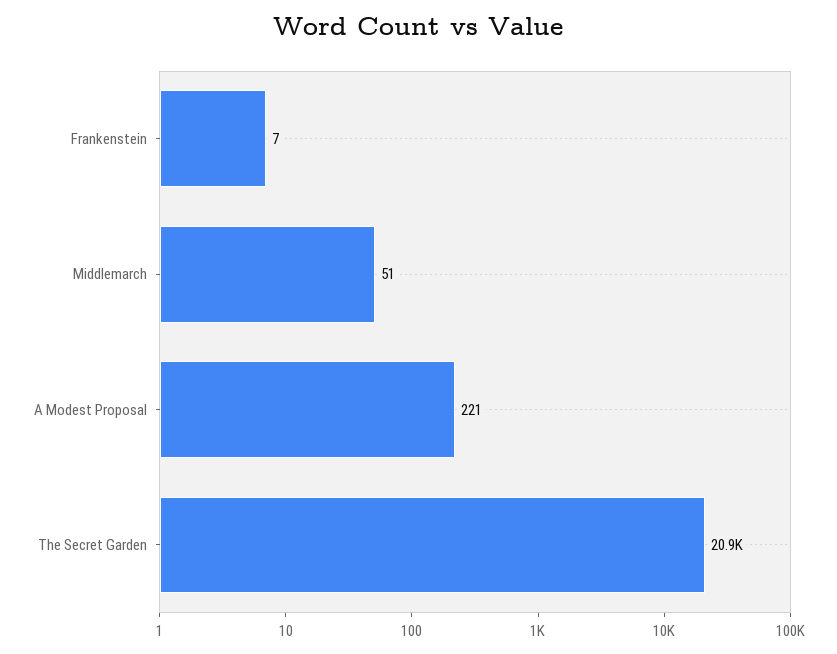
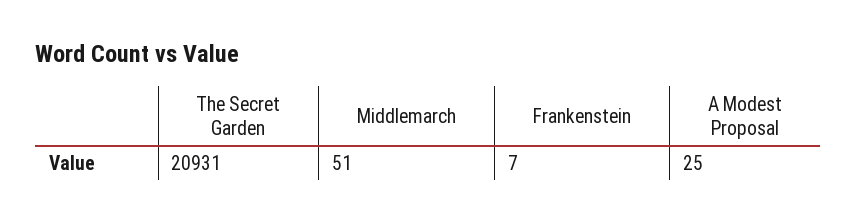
A Modest Proposal: 221 -> 25

